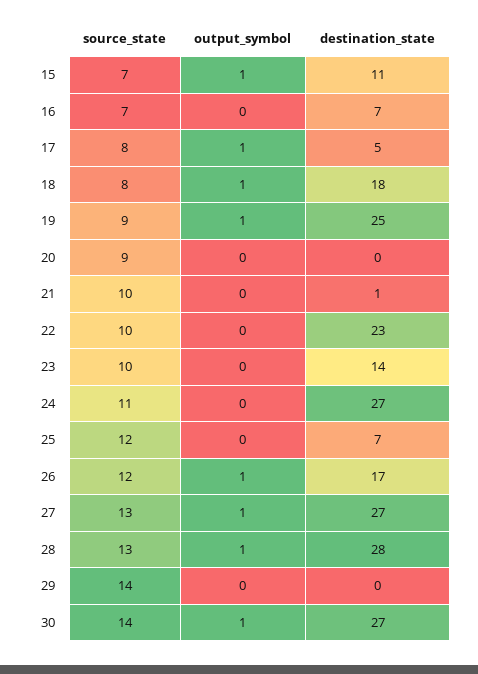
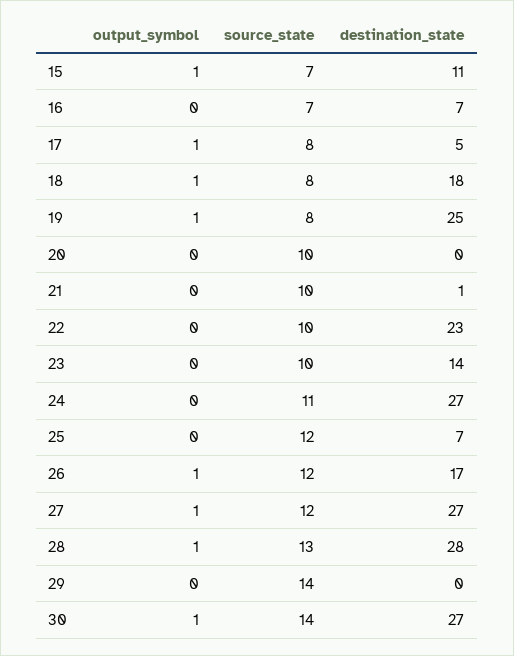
source_state, 19: 9 -> 8
source_state, 20: 9 -> 10
source_state, 27: 13 -> 12

